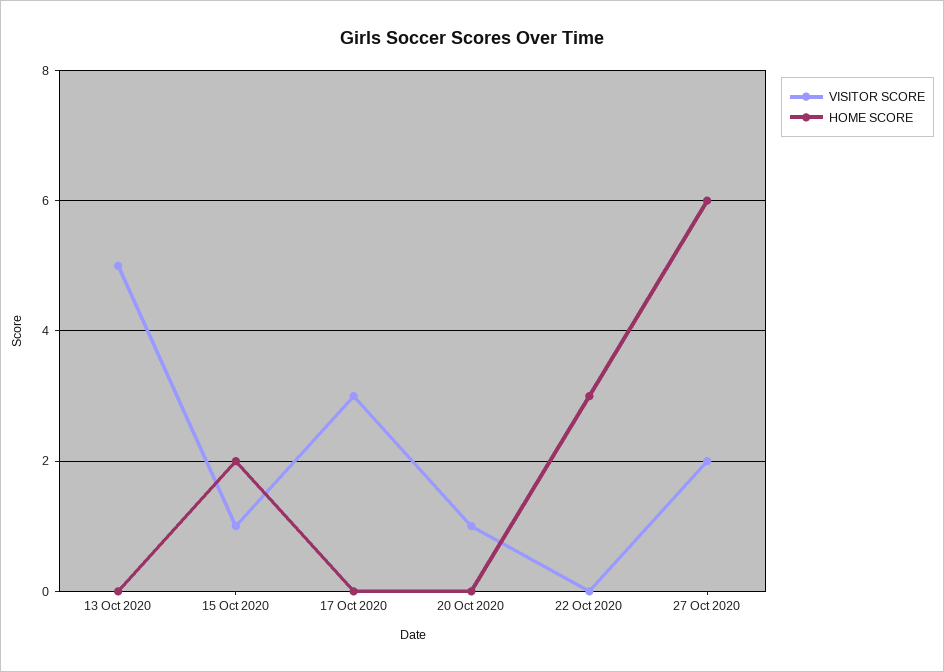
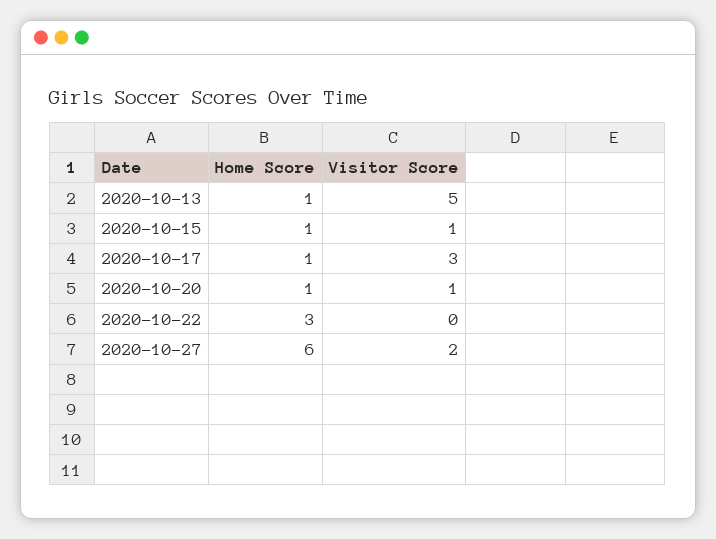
HOME SCORE, 13 Oct 2020: 0 -> 1
HOME SCORE, 15 Oct 2020: 2 -> 1
HOME SCORE, 17 Oct 2020: 0 -> 1
HOME SCORE, 20 Oct 2020: 0 -> 1

